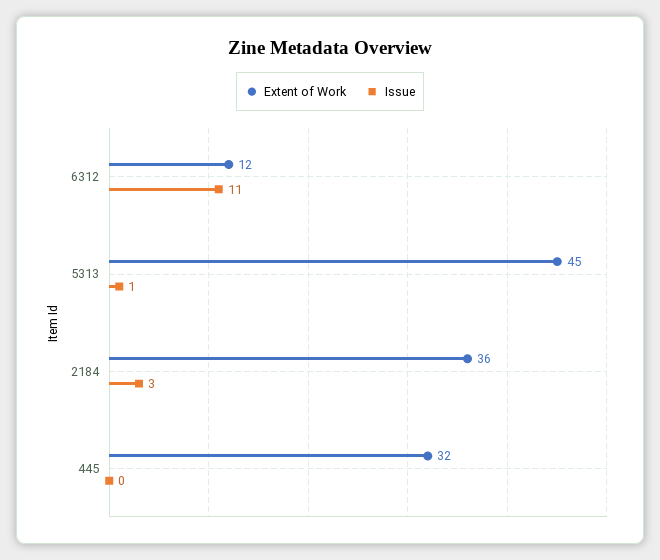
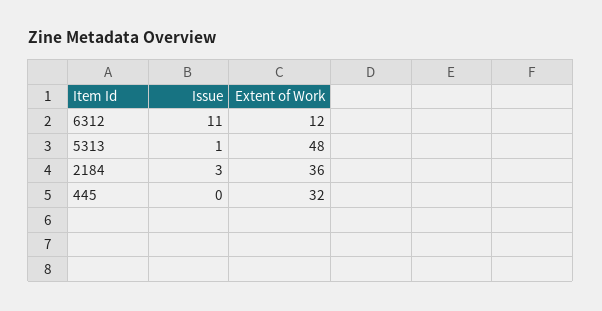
Extent of Work, 5313: 45 -> 48

